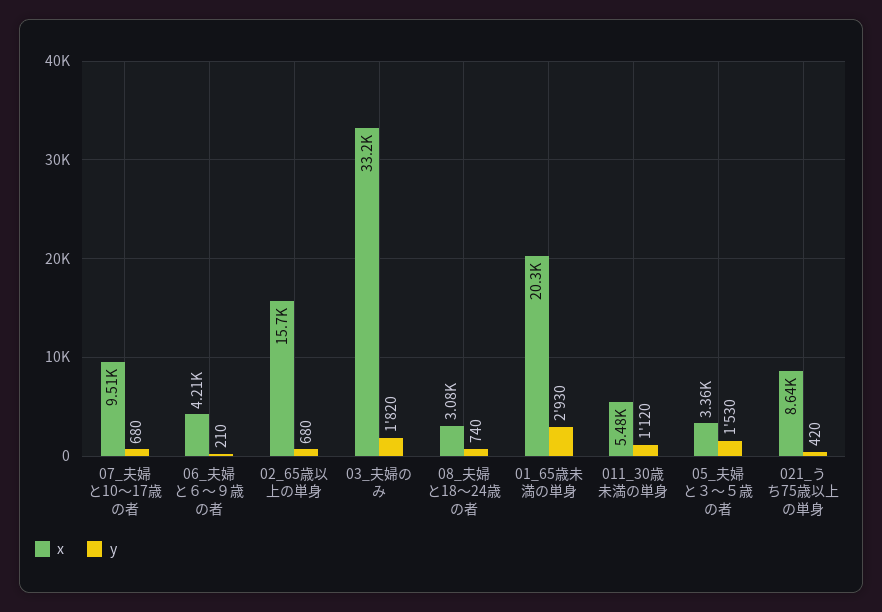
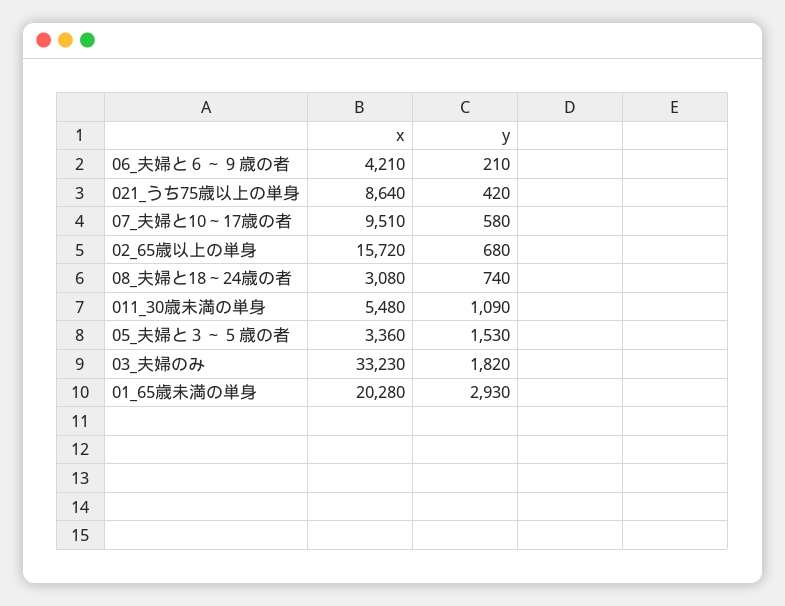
y, 07_夫婦と10～17歳の者: 680 -> 580
y, 011_30歳未満の単身: 1120 -> 1090

